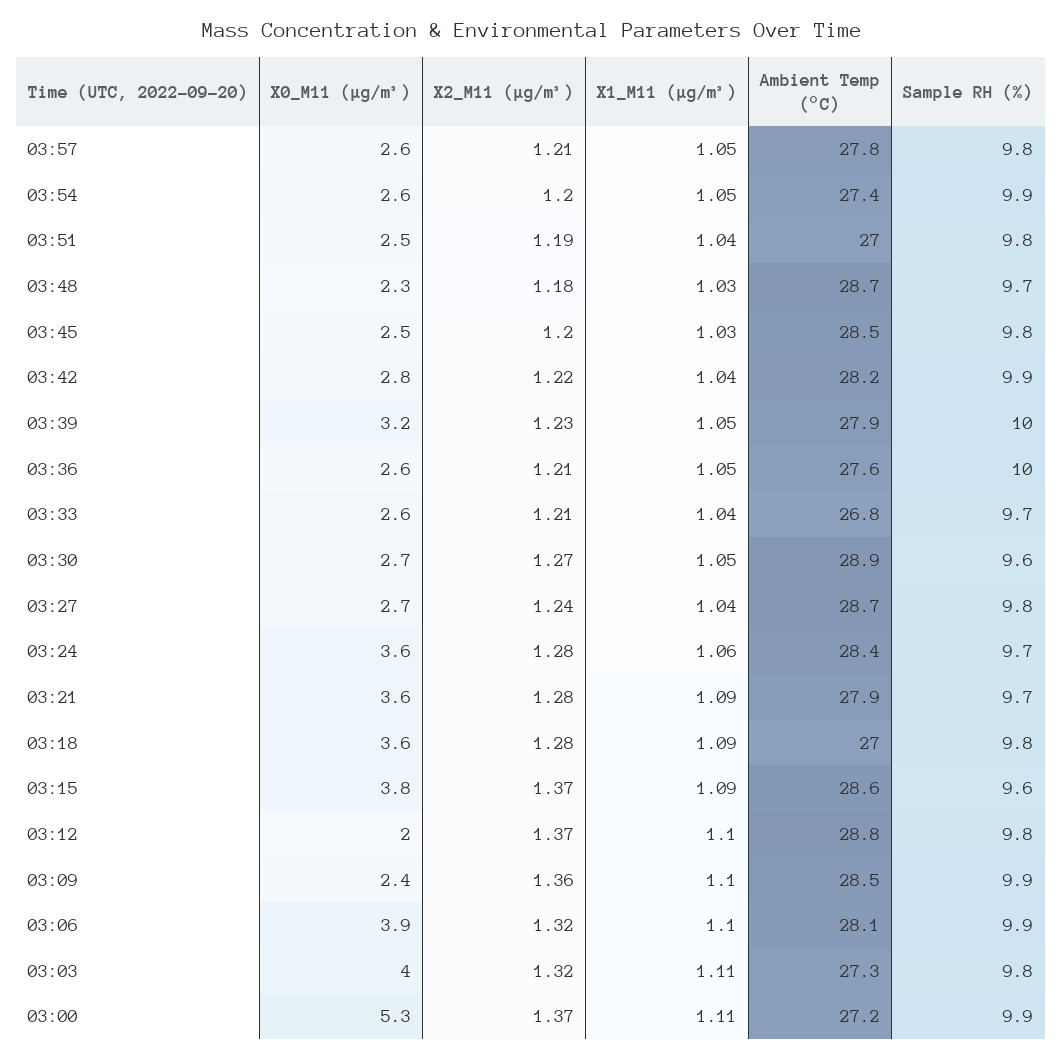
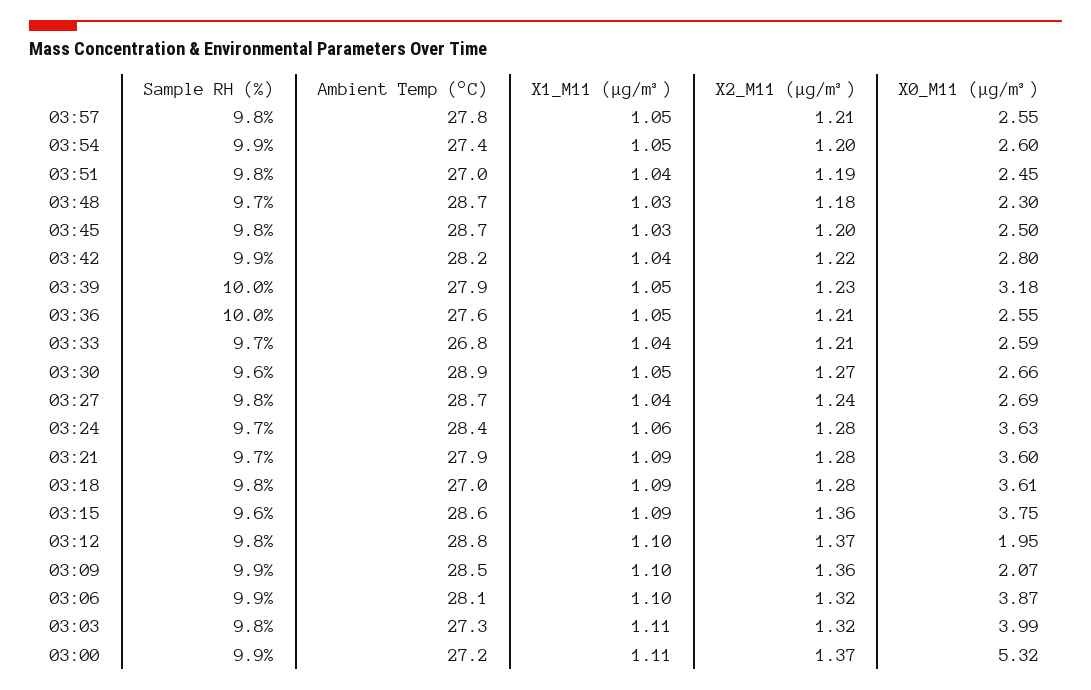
Ambient Temp (°C), 03:45: 28.5 -> 28.7
X2_M11 (μg/m³), 03:15: 1.37 -> 1.36
X0_M11 (μg/m³), 03:09: 2.4 -> 2.07

